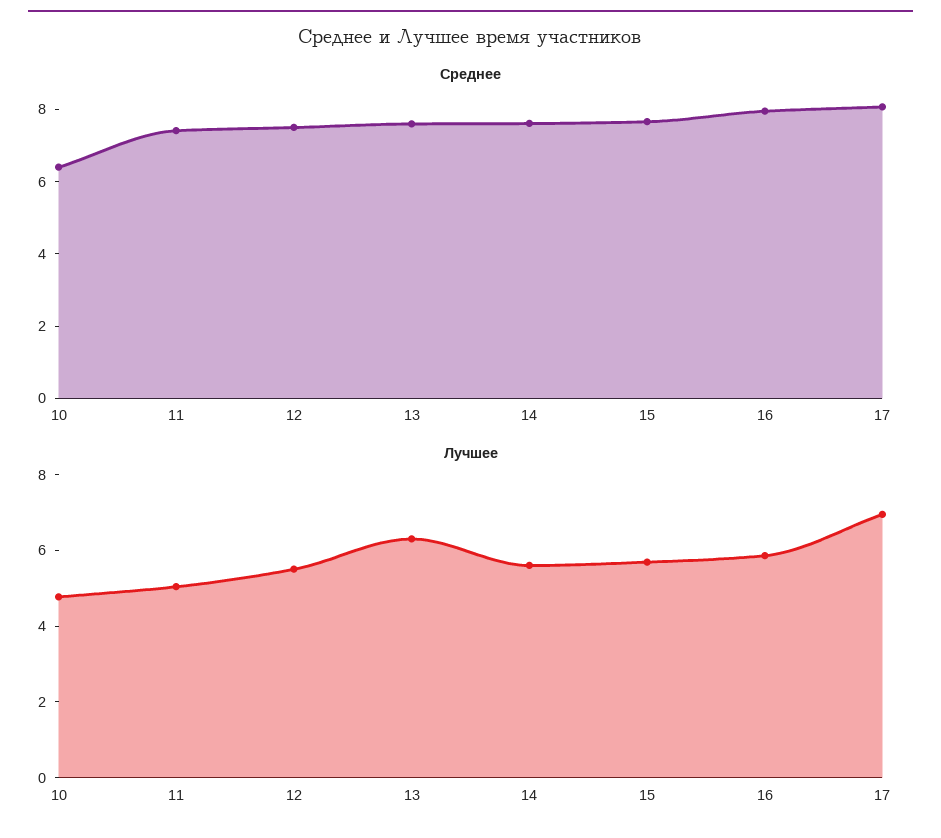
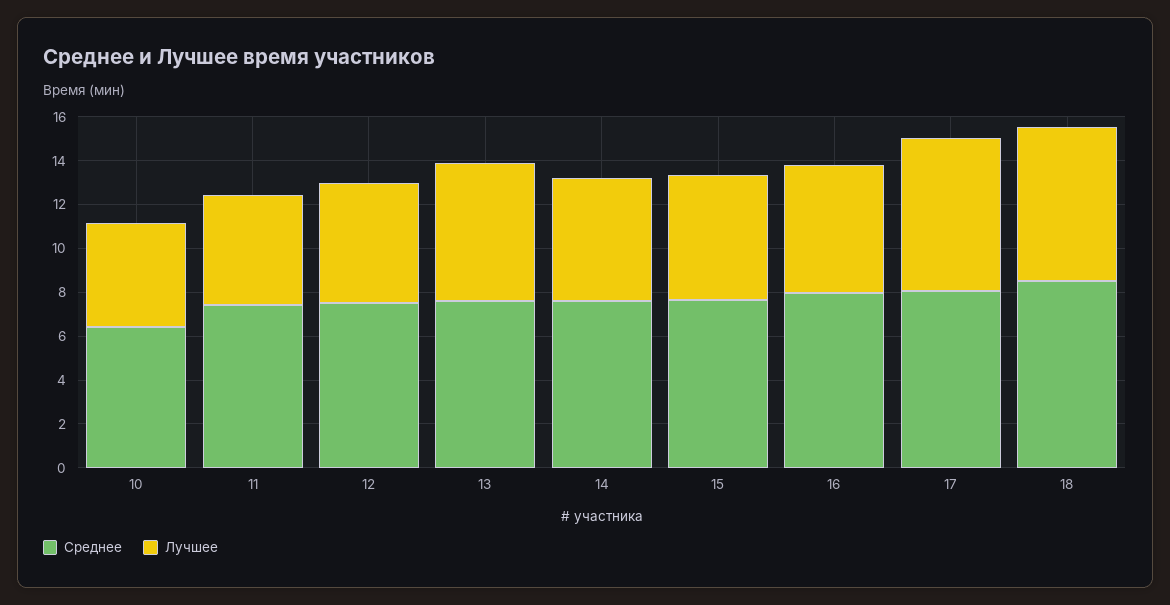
Среднее, 18: none -> 8.5
Лучшее, 18: none -> 7

